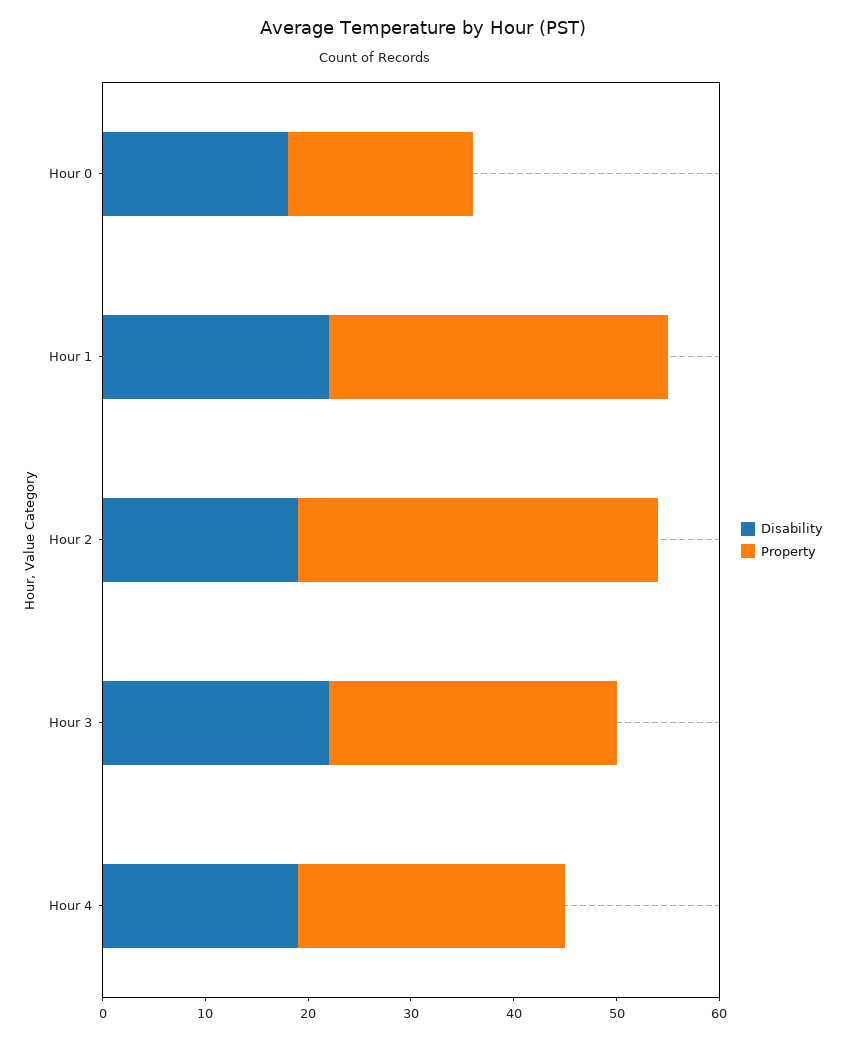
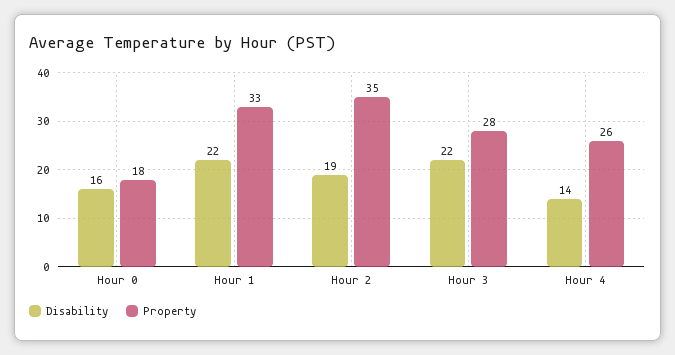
Disability, Hour 0: 18 -> 16
Disability, Hour 4: 19 -> 14

